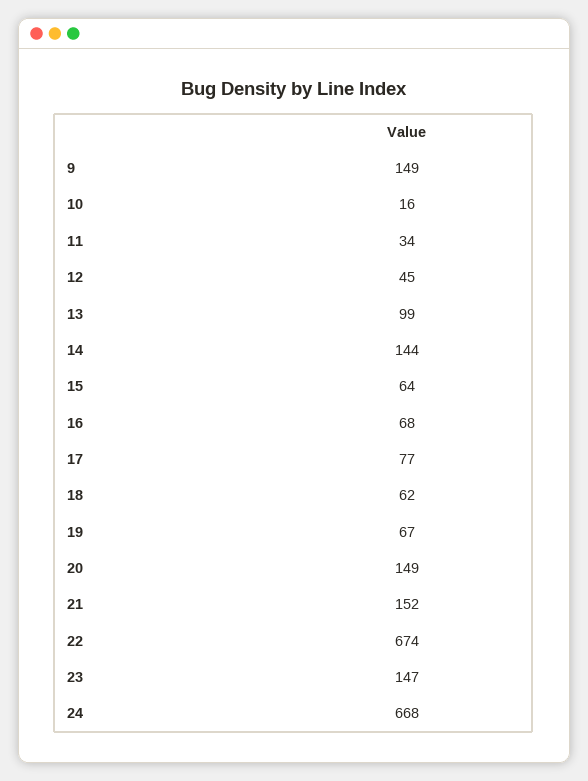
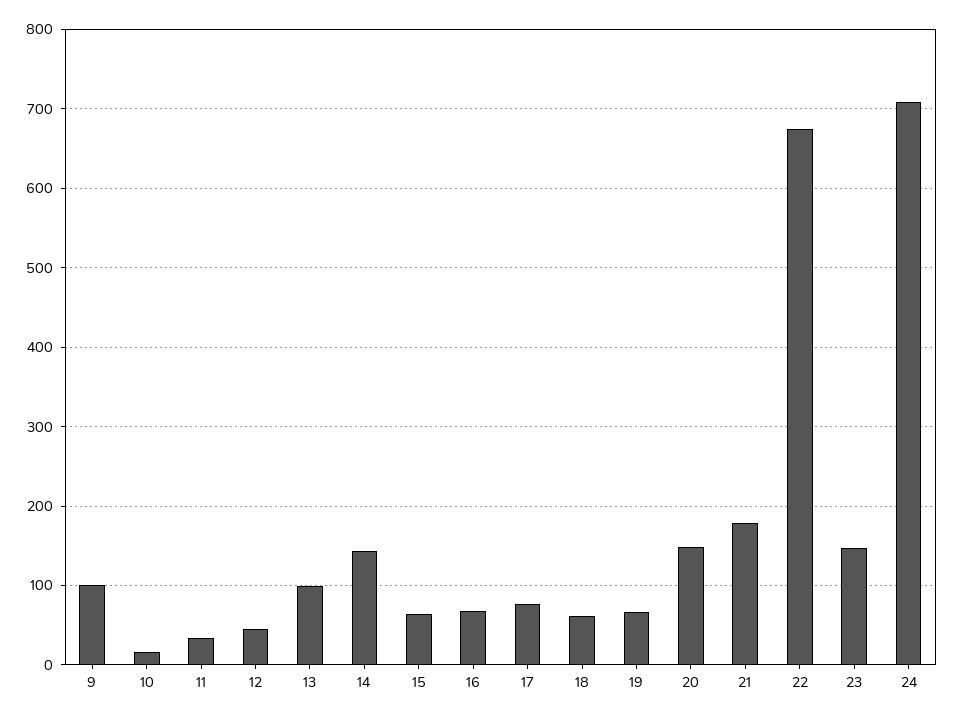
9: 149 -> 100
21: 152 -> 180
24: 668 -> 710

